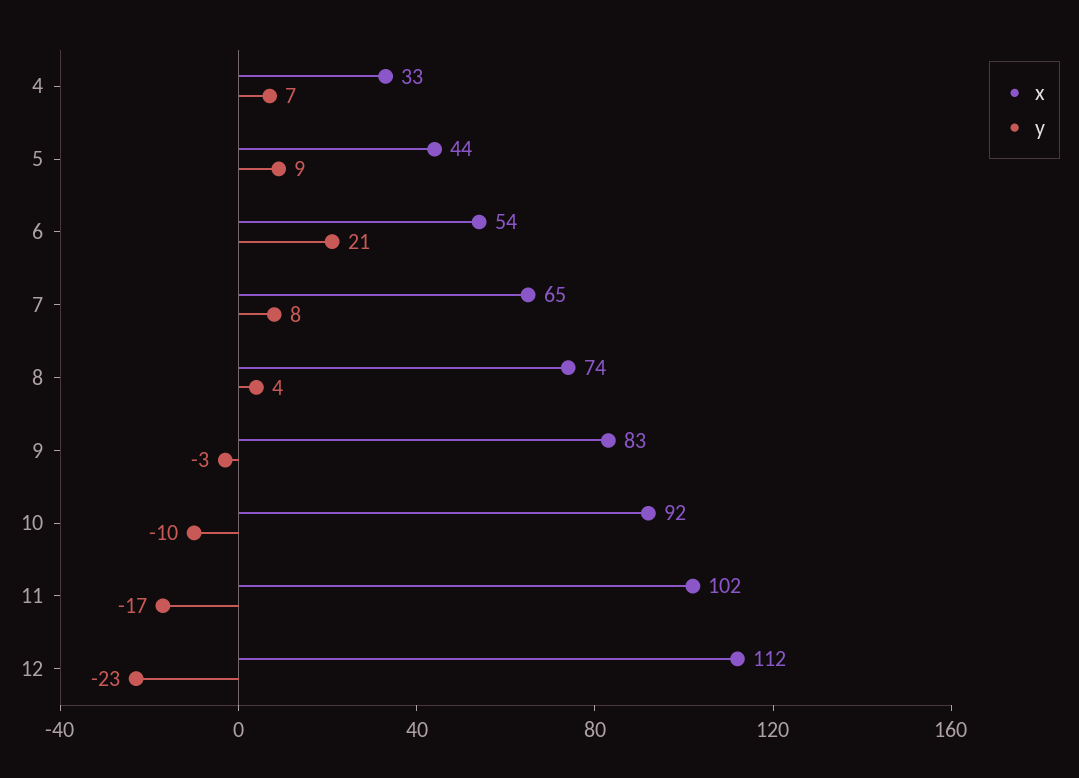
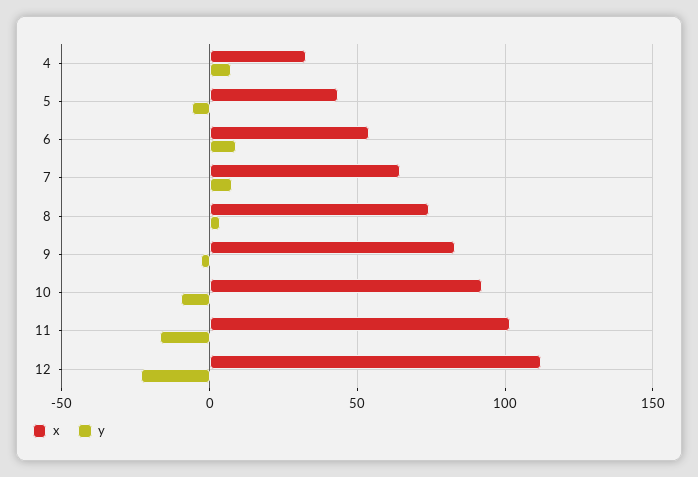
y, 5: 9 -> -5
y, 6: 21 -> 10

